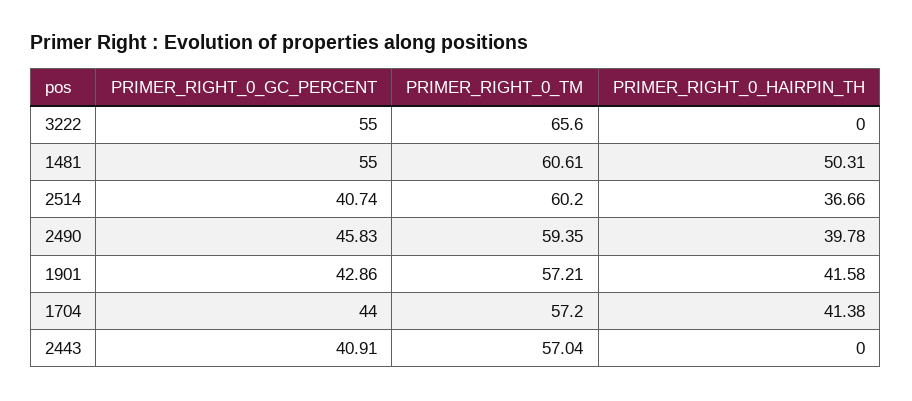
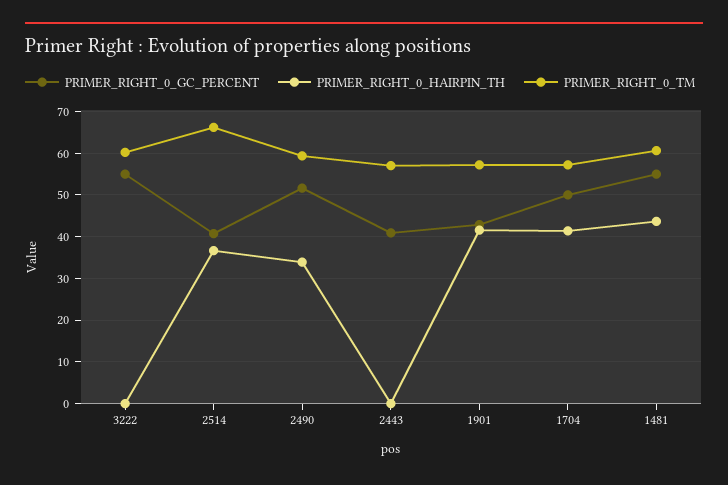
PRIMER_RIGHT_0_TM, 3222: 65.6 -> 60
PRIMER_RIGHT_0_HAIRPIN_TH, 1481: 50.31 -> 44
PRIMER_RIGHT_0_TM, 2514: 60.2 -> 66
PRIMER_RIGHT_0_GC_PERCENT, 2490: 45.83 -> 52
PRIMER_RIGHT_0_HAIRPIN_TH, 2490: 39.78 -> 34
PRIMER_RIGHT_0_GC_PERCENT, 1704: 44 -> 50

